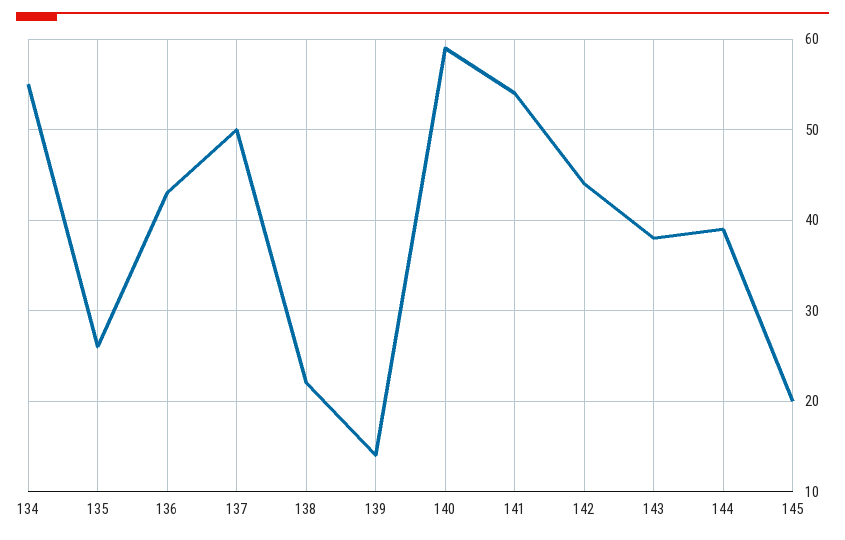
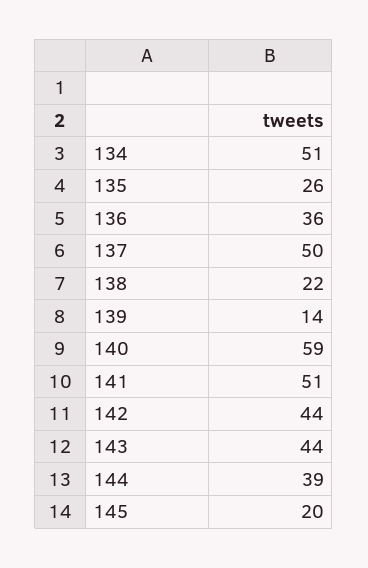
134: 55 -> 51
136: 43 -> 36
141: 54 -> 51
143: 38 -> 44

